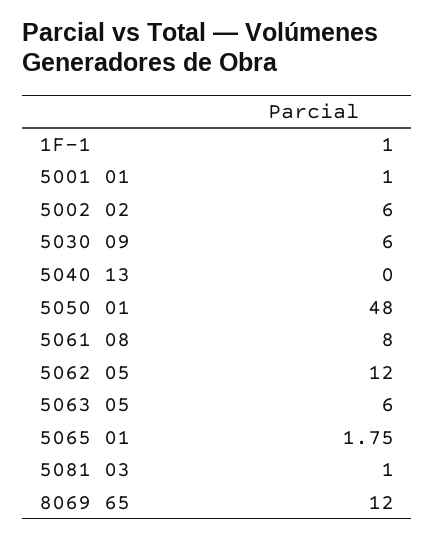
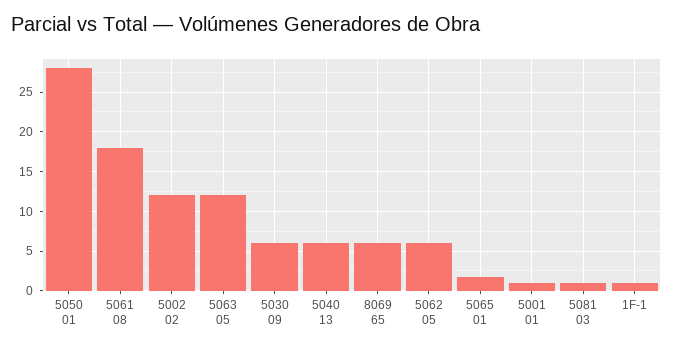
5002 02: 6 -> 12
5040 13: 0 -> 6
5050 01: 48 -> 28
5061 08: 8 -> 18
5062 05: 12 -> 6
5063 05: 6 -> 12
8069 65: 12 -> 6

